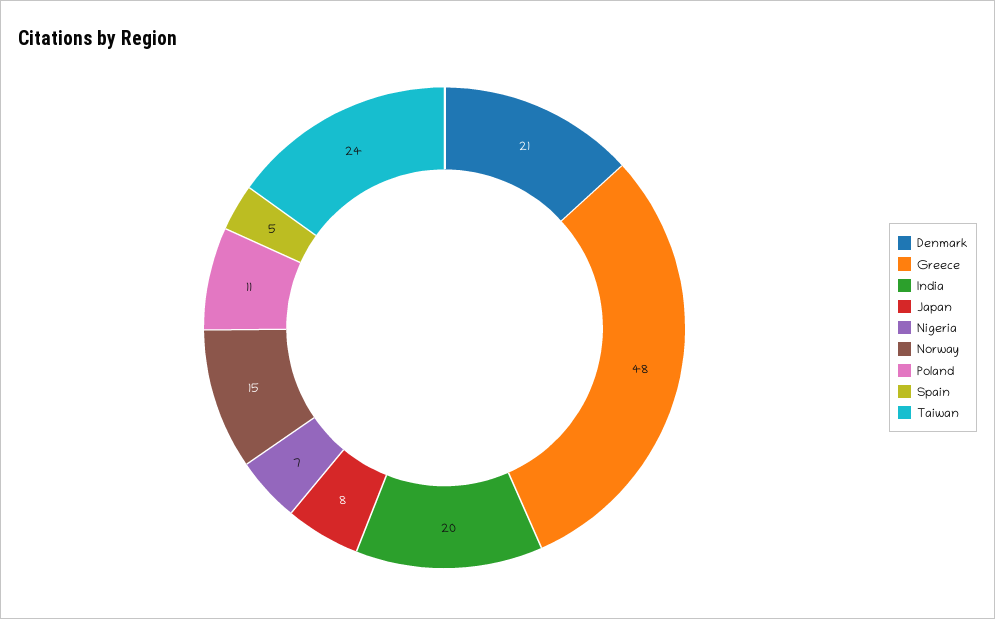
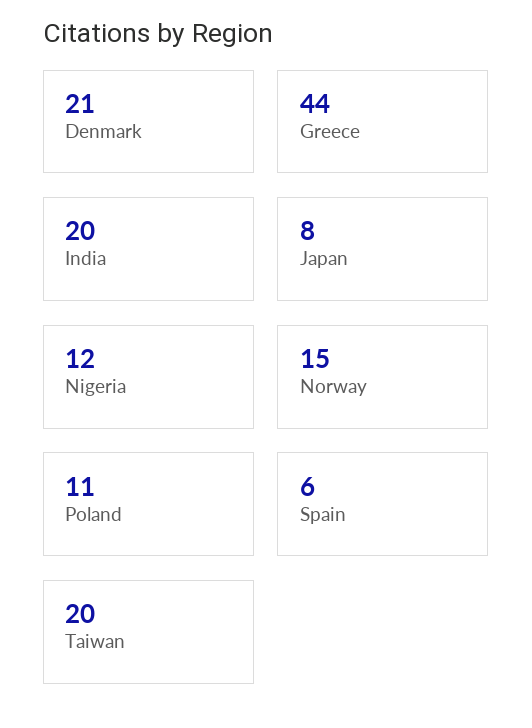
Greece: 48 -> 44
Nigeria: 7 -> 12
Spain: 5 -> 6
Taiwan: 24 -> 20

